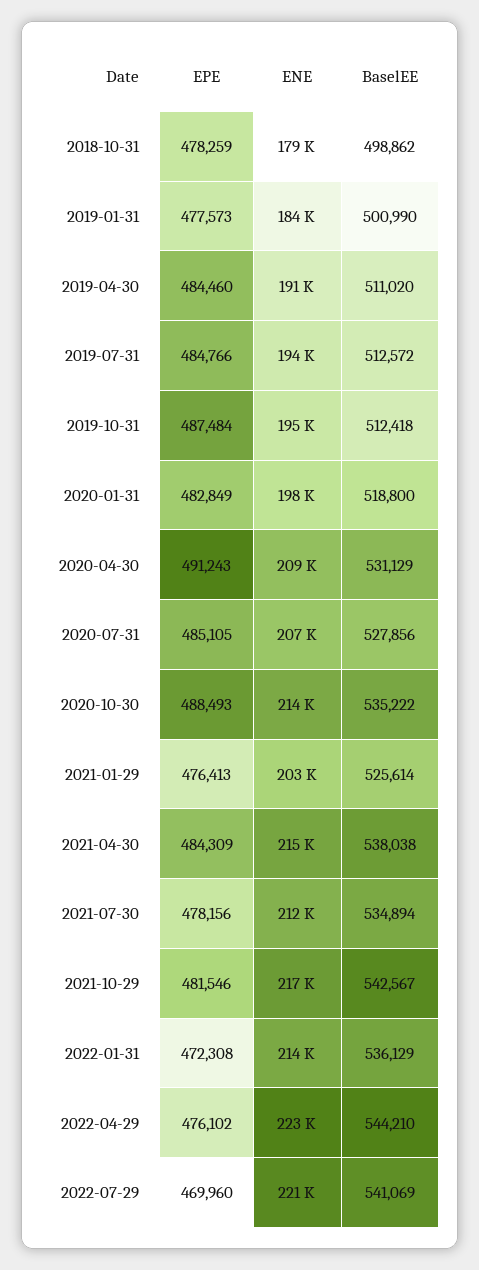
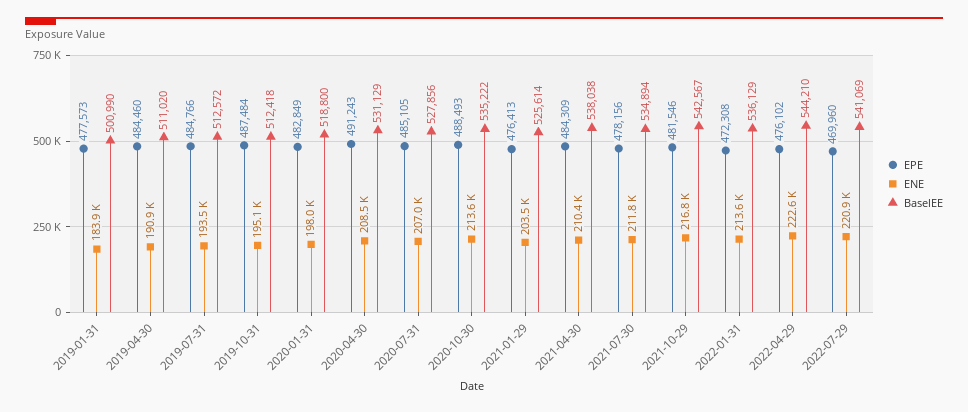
EPE, 2018-10-31: 478259 -> none
ENE, 2018-10-31: 179000 -> none
BaselEE, 2018-10-31: 498862 -> none
ENE, 2021-04-30: 215000 -> 210400

